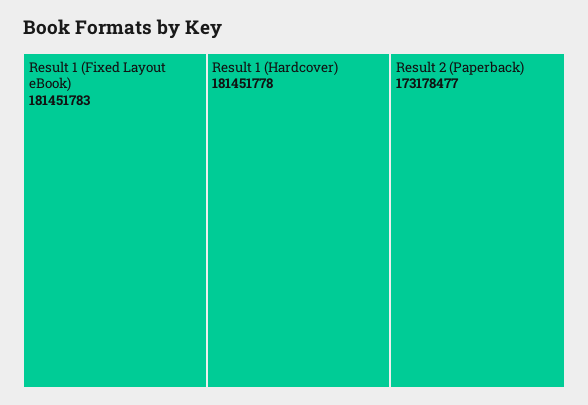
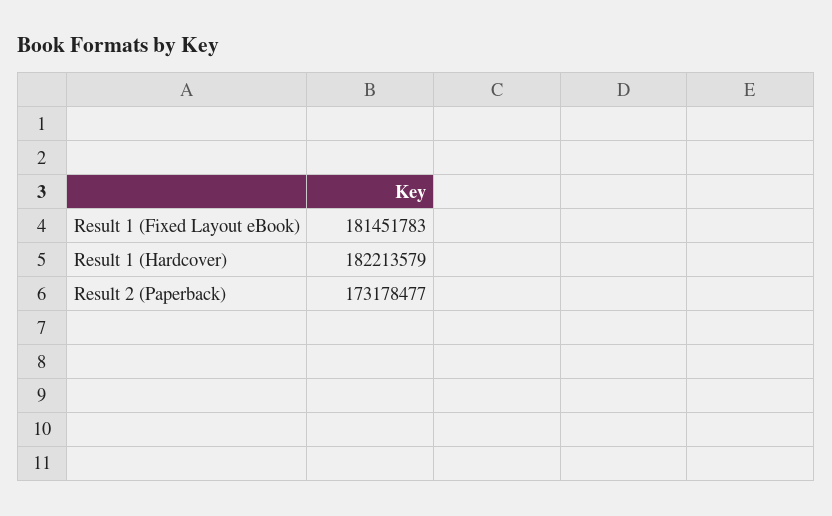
Result 1 (Hardcover): 181451778 -> 182213579

